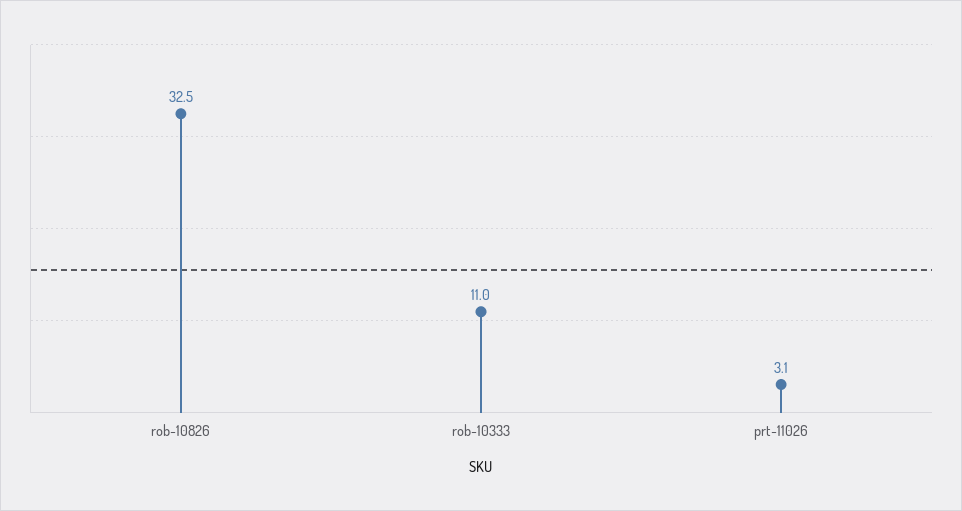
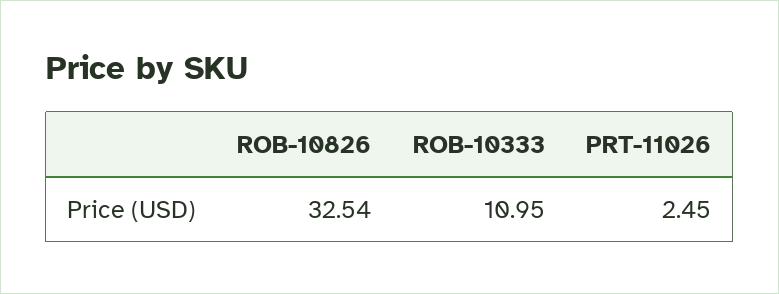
prt-11026: 3.1 -> 2.45

